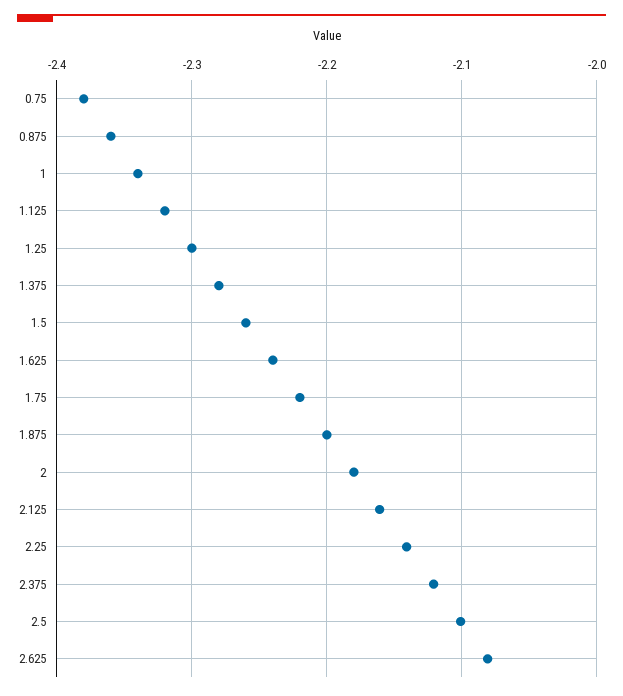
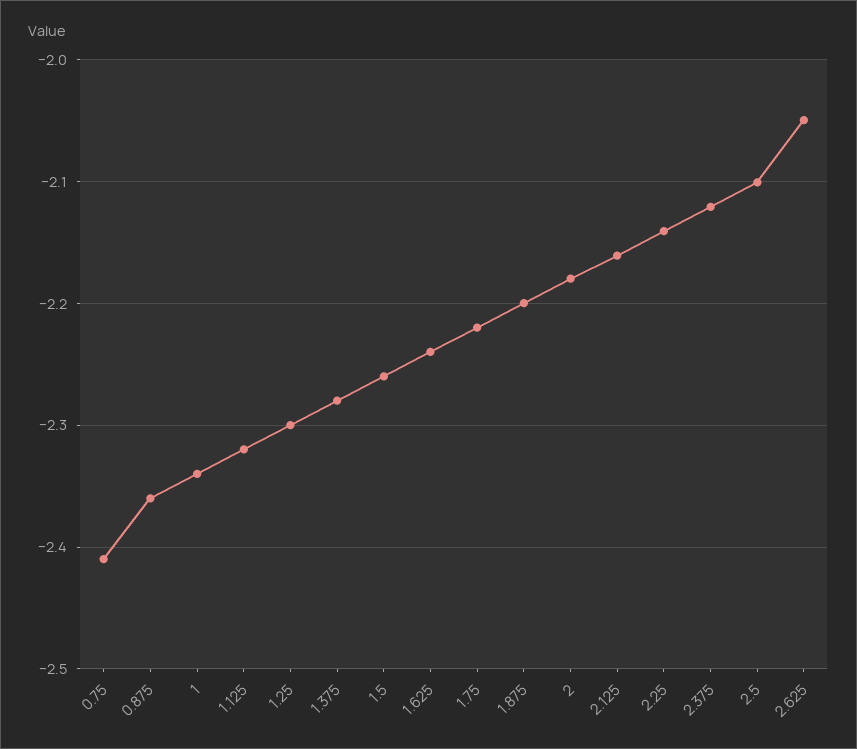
0.75: -2.38 -> -2.41
2.625: -2.08 -> -2.05

